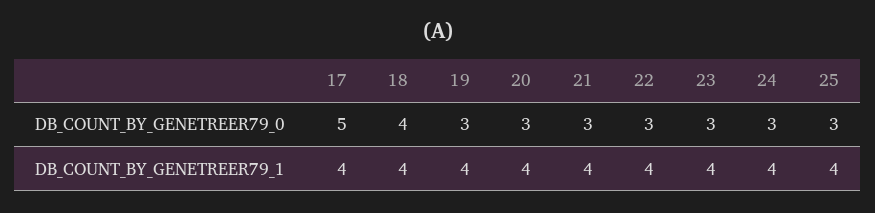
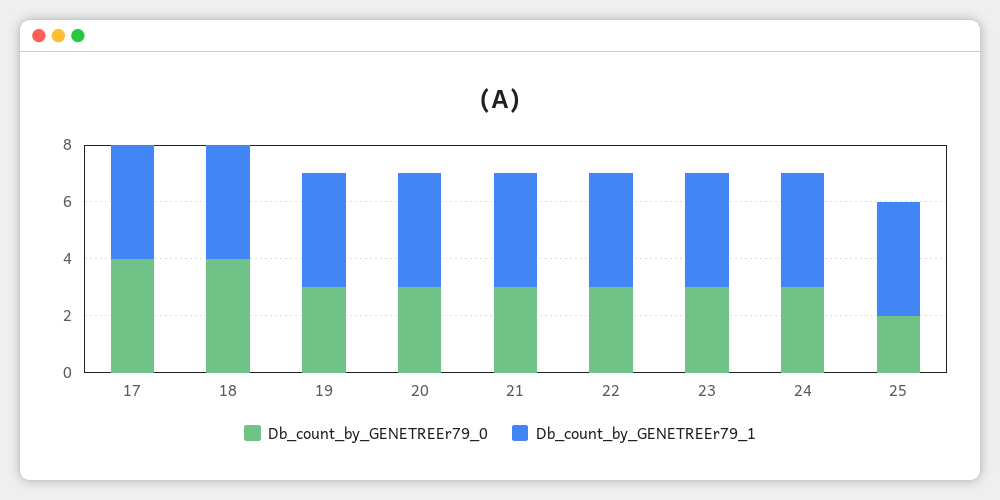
DB_COUNT_BY_GENETREER79_0, 17: 5 -> 4
DB_COUNT_BY_GENETREER79_0, 25: 3 -> 2

